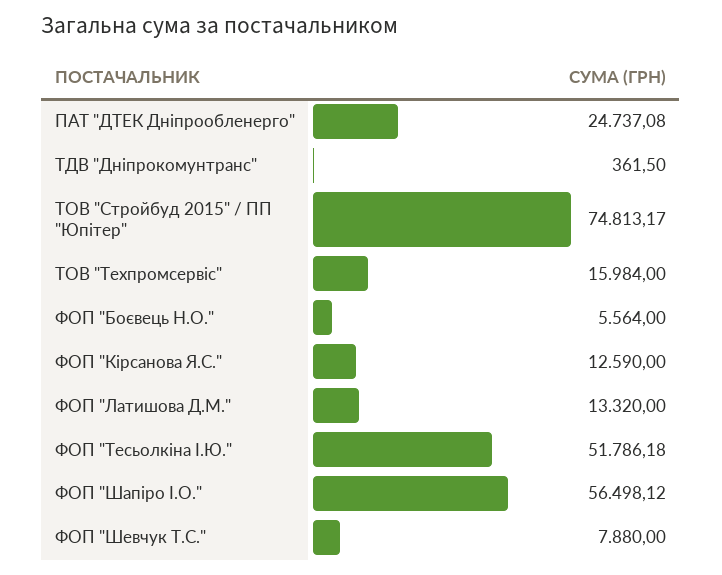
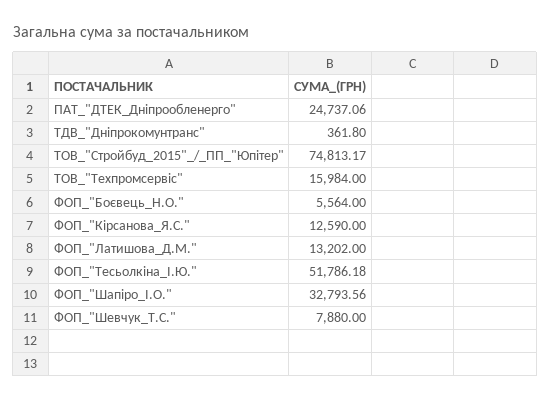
ПАТ "ДТЕК Дніпрообленерго": 24737.08 -> 24737.06
ТДВ "Дніпрокомунтранс": 361.5 -> 361.8
ФОП "Латишова Д.М.": 13320 -> 13202
ФОП "Шапіро І.О.": 56498.12 -> 32793.56

